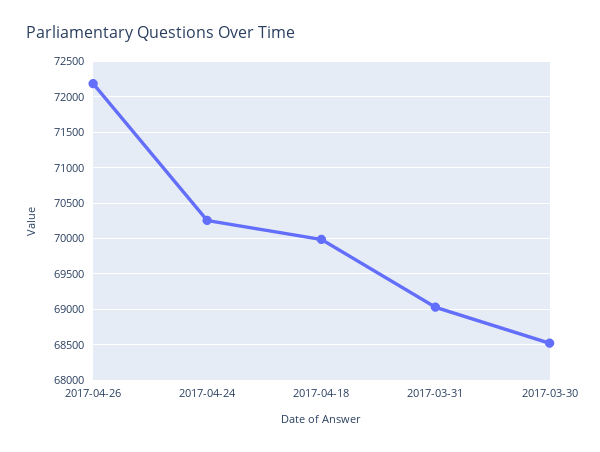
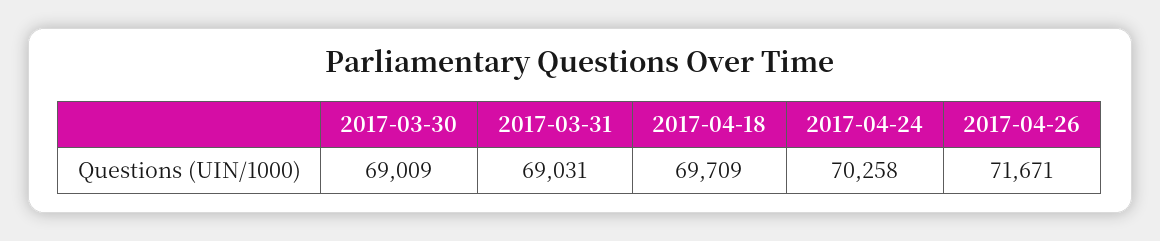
2017-04-26: 72200 -> 71671
2017-04-18: 70000 -> 69709
2017-03-30: 68500 -> 69009

